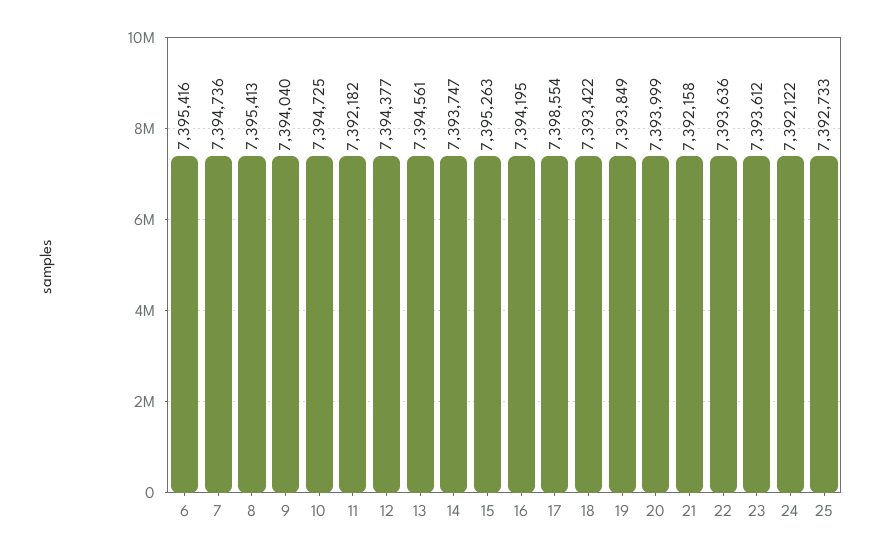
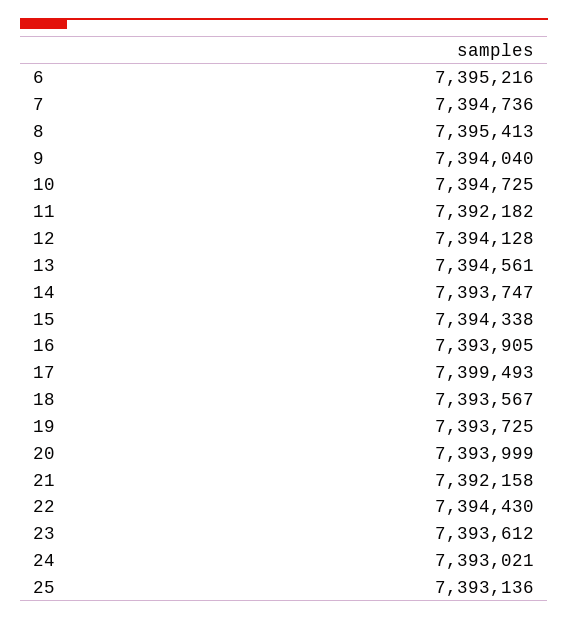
6: 7395416 -> 7395216
12: 7394377 -> 7394128
15: 7395263 -> 7394338
16: 7394195 -> 7393905
17: 7398554 -> 7399493
18: 7393422 -> 7393567
19: 7393849 -> 7393725
22: 7393636 -> 7394430
24: 7392122 -> 7393021
25: 7392733 -> 7393136

